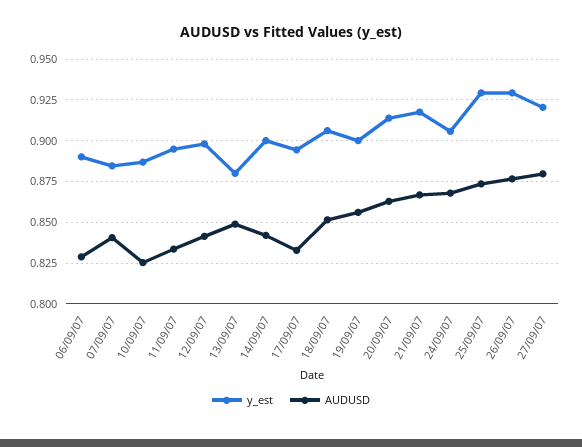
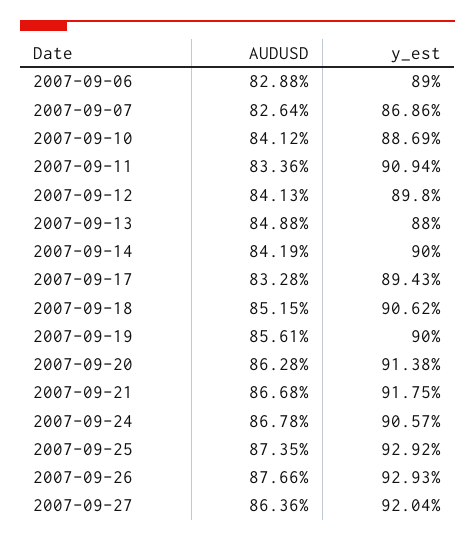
y_est, 07/09/07: 0.885 -> 0.8686
AUDUSD, 07/09/07: 0.84 -> 0.8264
AUDUSD, 10/09/07: 0.825 -> 0.8412
y_est, 11/09/07: 0.895 -> 0.9094
AUDUSD, 27/09/07: 0.88 -> 0.8636

